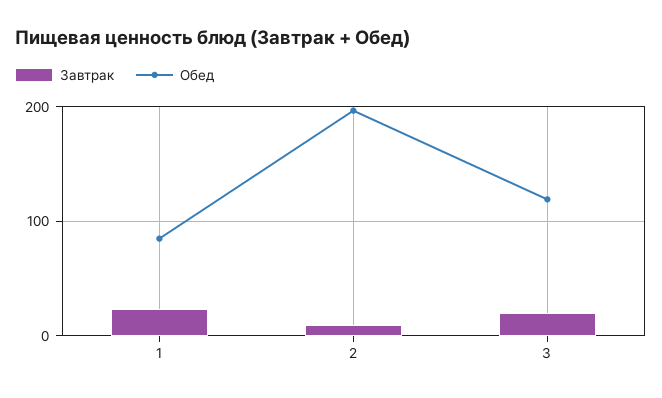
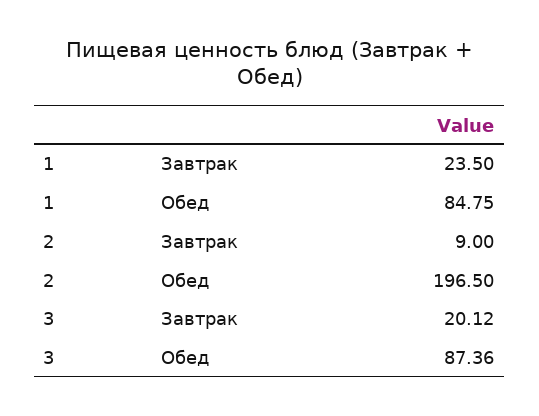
Обед, 3: 120 -> 87.36

